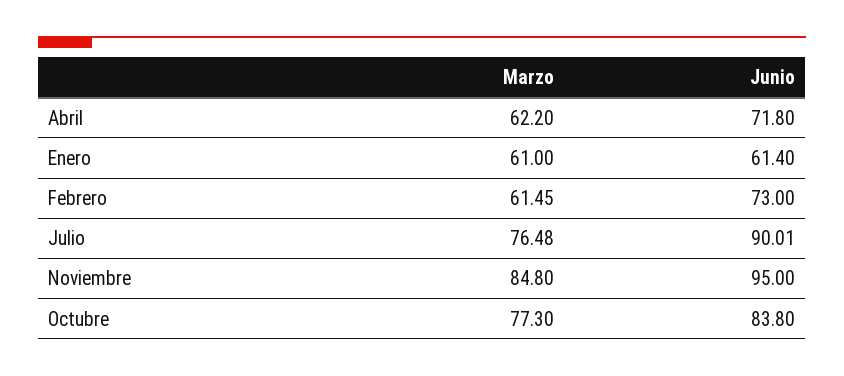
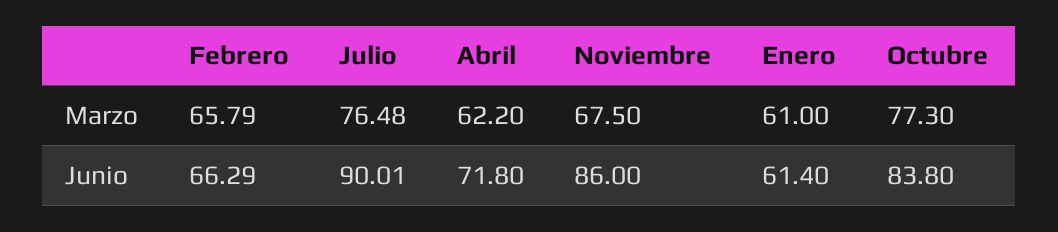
Marzo, Febrero: 61.45 -> 65.79
Junio, Febrero: 73 -> 66.29
Marzo, Noviembre: 84.8 -> 67.5
Junio, Noviembre: 95 -> 86

